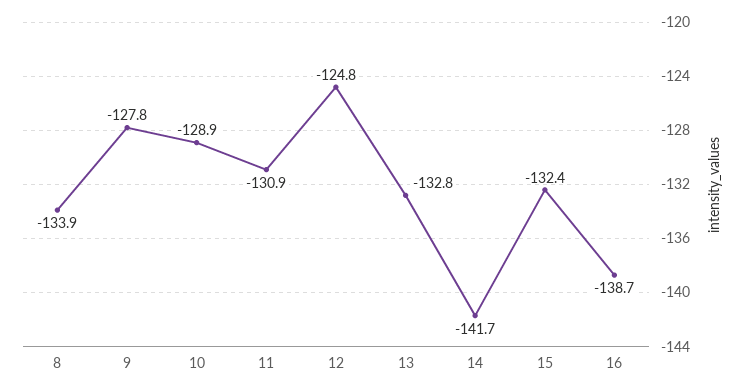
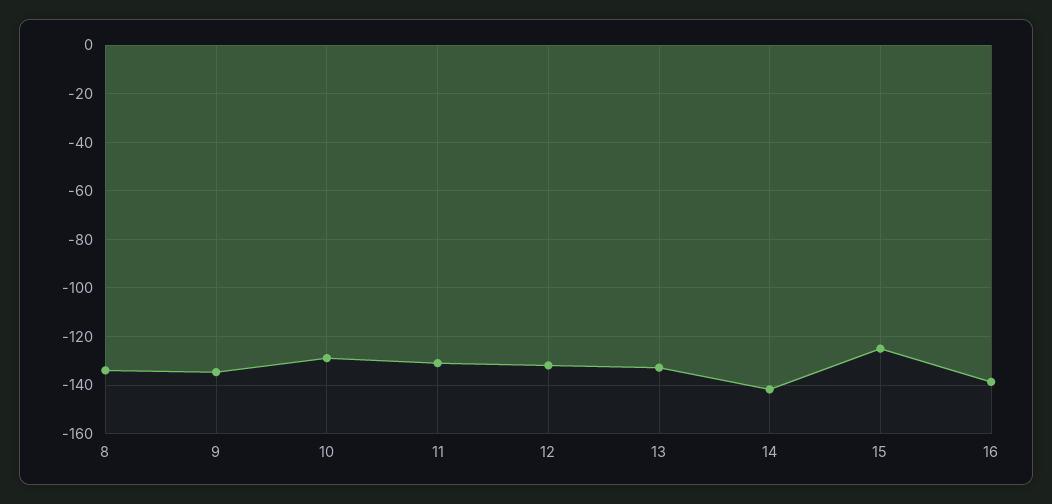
9: -127.8 -> -135
12: -124.8 -> -132.5
15: -132.4 -> -125

